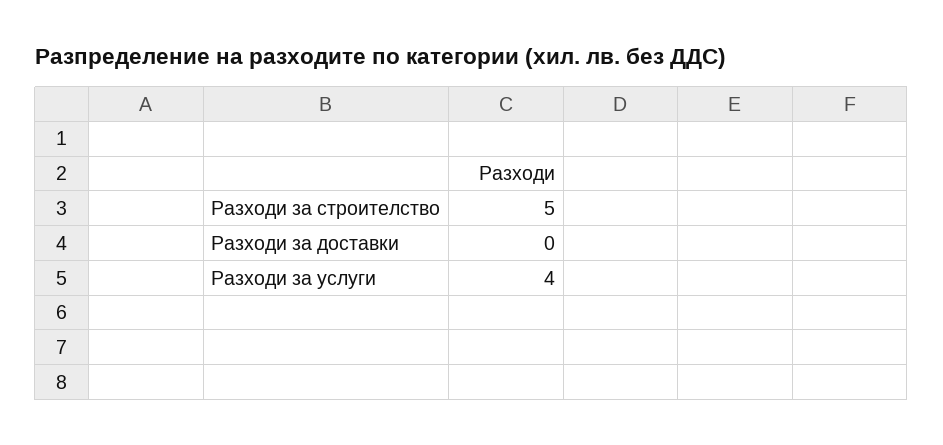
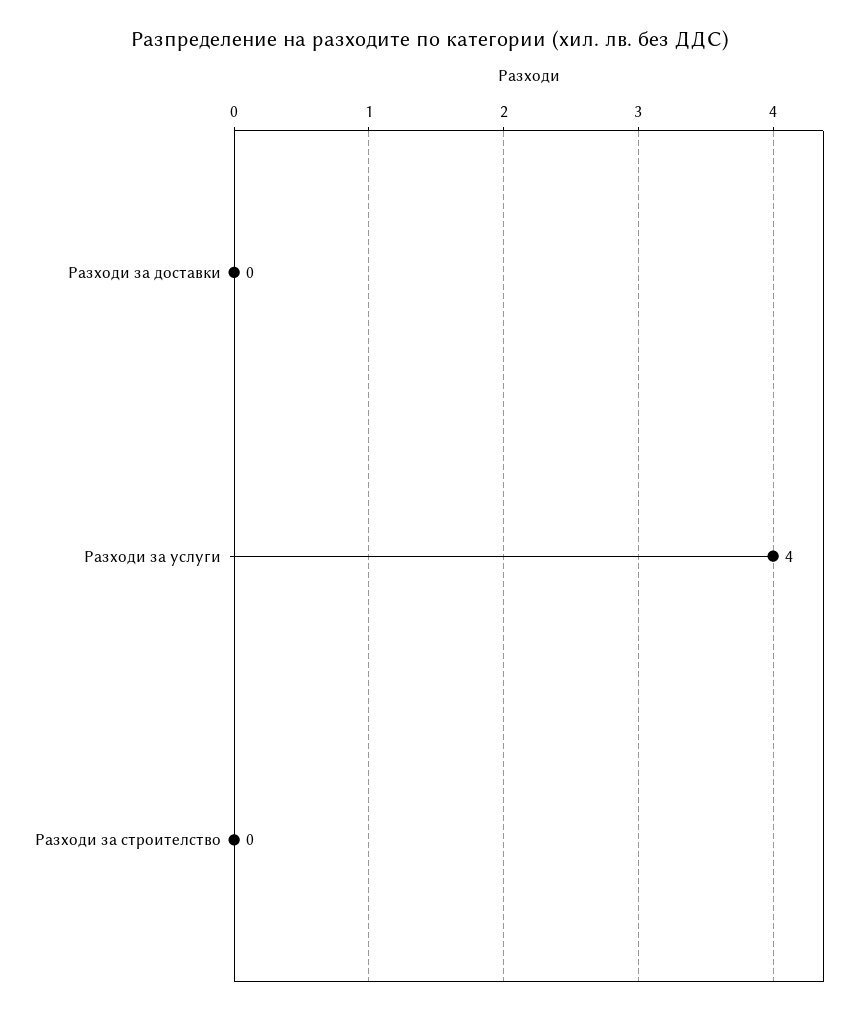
Разходи за строителство: 5 -> 0

